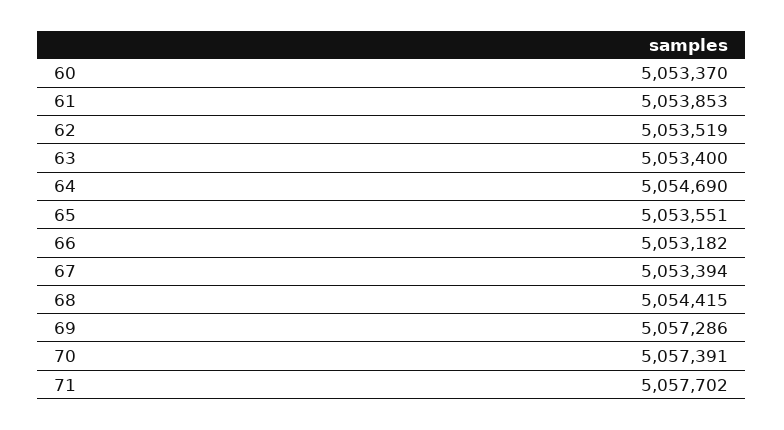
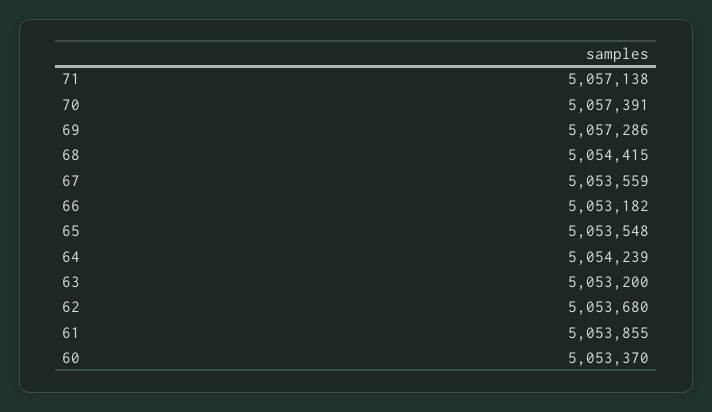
61: 5053853 -> 5053855
62: 5053519 -> 5053680
63: 5053400 -> 5053200
64: 5054690 -> 5054239
65: 5053551 -> 5053548
67: 5053394 -> 5053559
71: 5057702 -> 5057138

